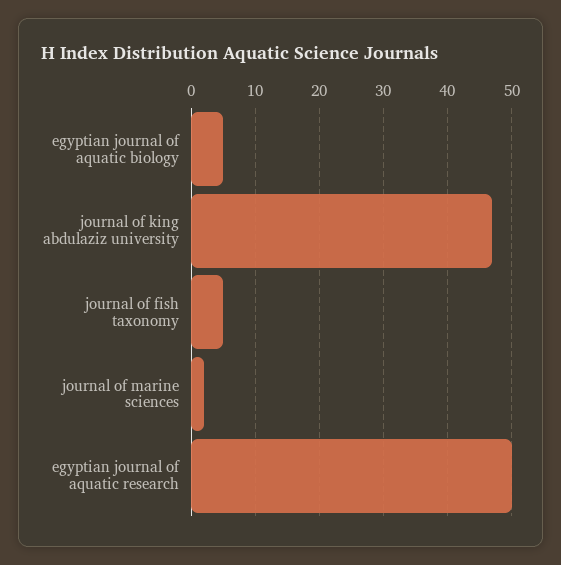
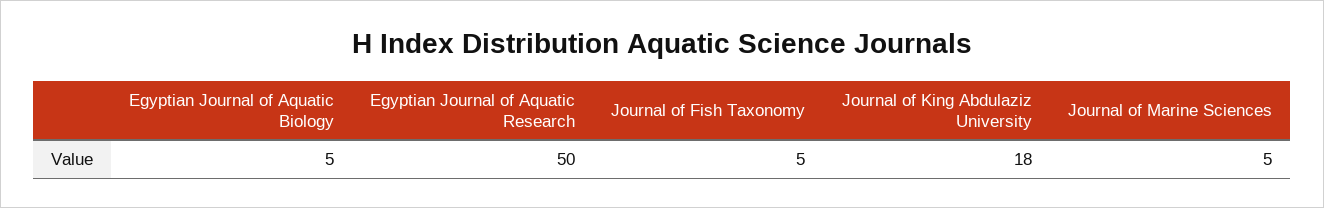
journal of king abdulaziz university: 47 -> 18
journal of marine sciences: 2 -> 5

